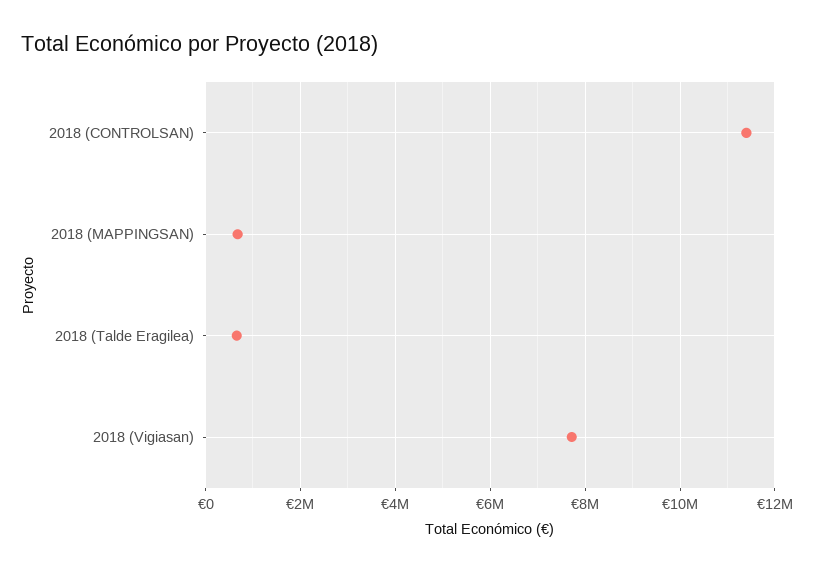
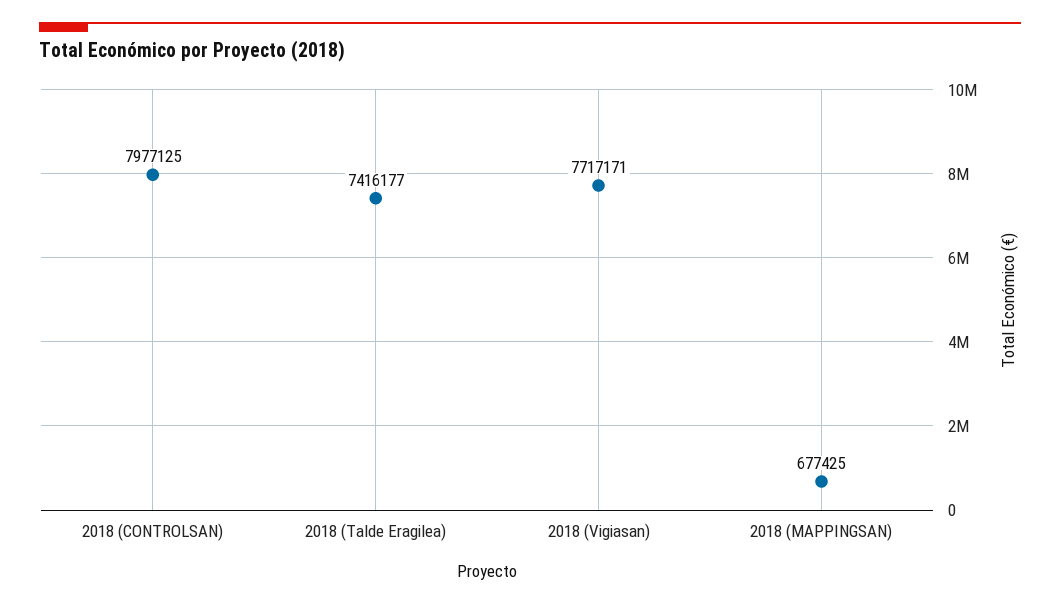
2018 (CONTROLSAN): 11400000 -> 7977125
2018 (Talde Eragilea): 600000 -> 7416177

